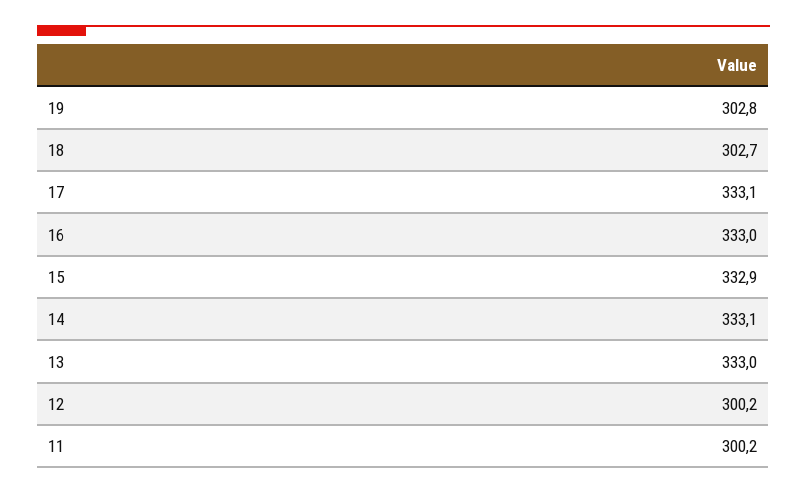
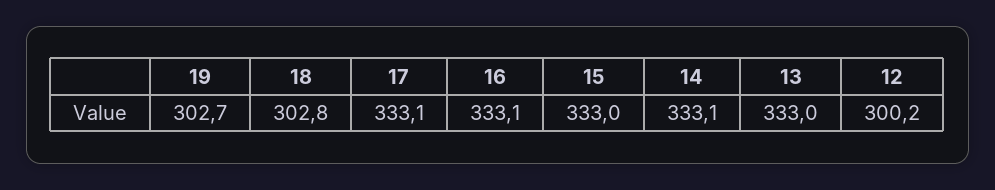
19: 302.8 -> 302.7
18: 302.7 -> 302.8
16: 333 -> 333.1
15: 332.9 -> 333
11: 300.2 -> none

